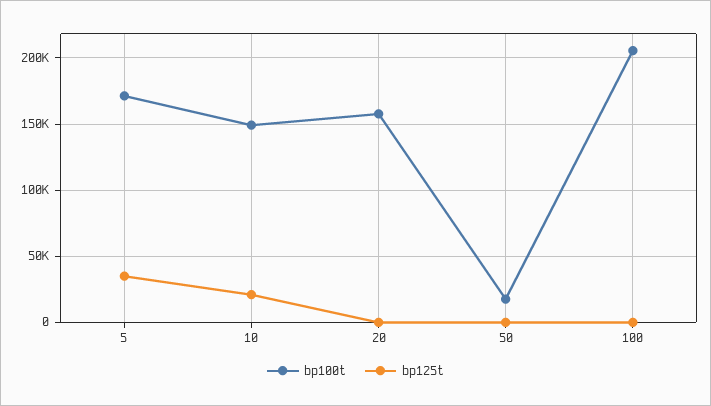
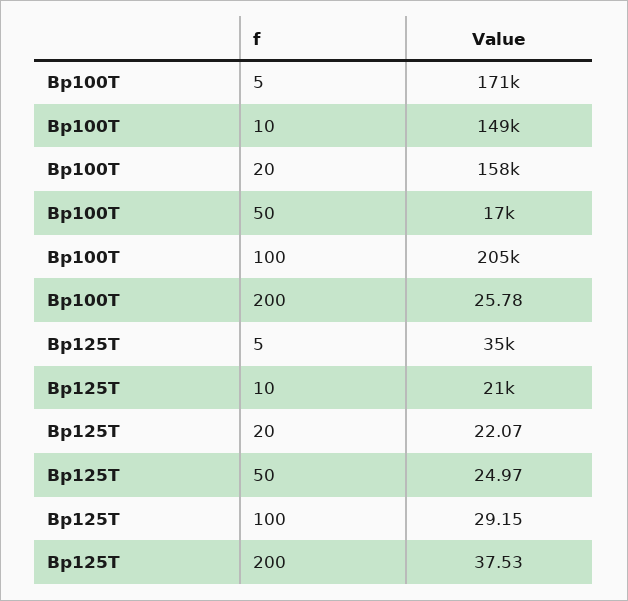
bp100t, 200: none -> 25.78
bp125t, 200: none -> 37.53

